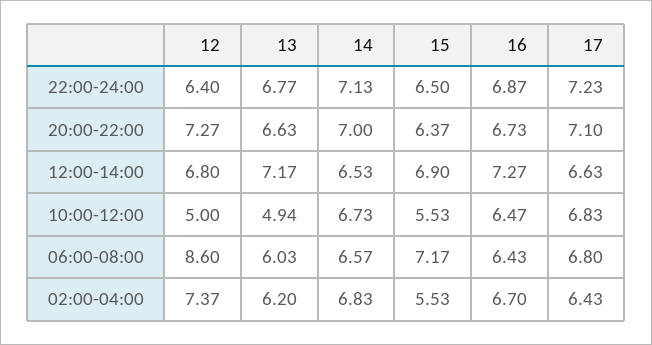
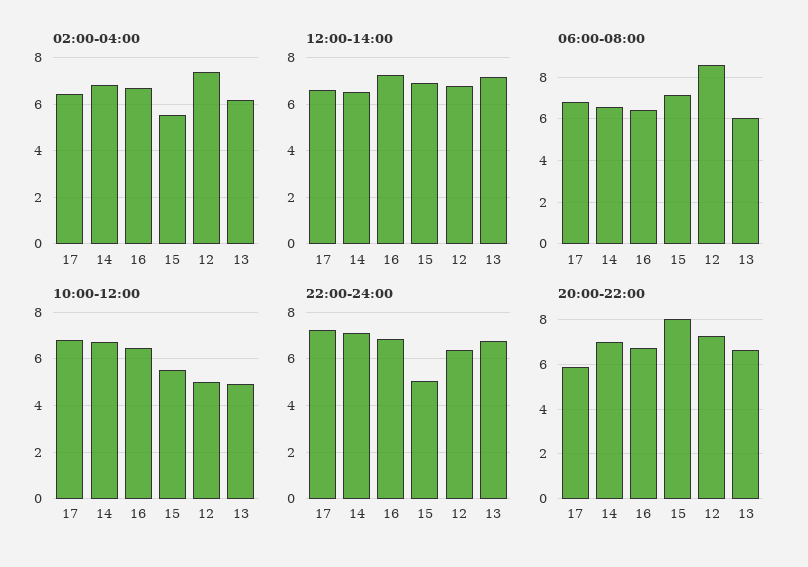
22:00-24:00, 15: 6.5 -> 5
20:00-22:00, 15: 6.37 -> 8
20:00-22:00, 17: 7.1 -> 6

